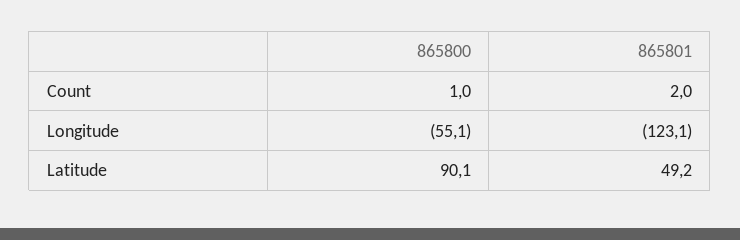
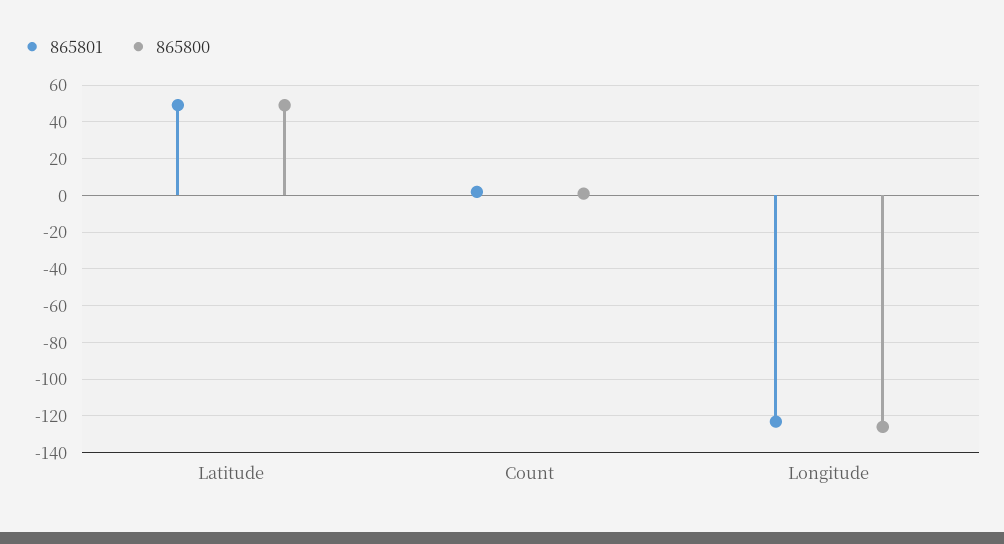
865800, Longitude: -55.1 -> -125
865800, Latitude: 90.1 -> 50

